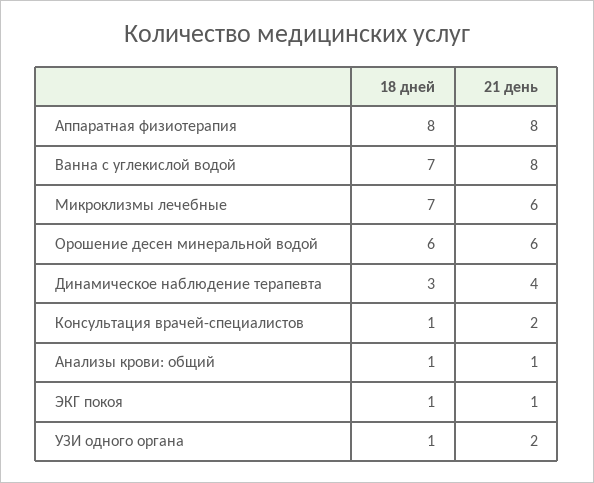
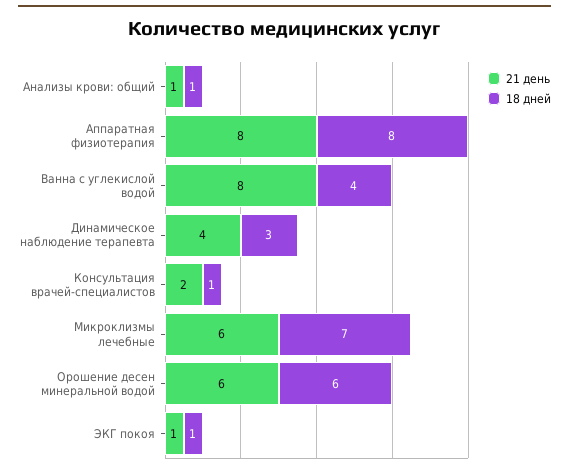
18 дней, Ванна с углекислой водой: 7 -> 4
18 дней, УЗИ одного органа: 1 -> none
21 день, УЗИ одного органа: 2 -> none

